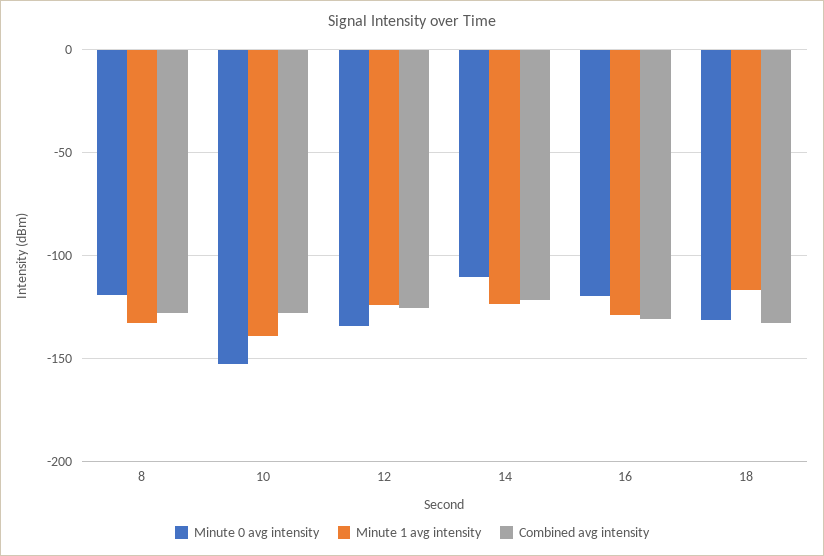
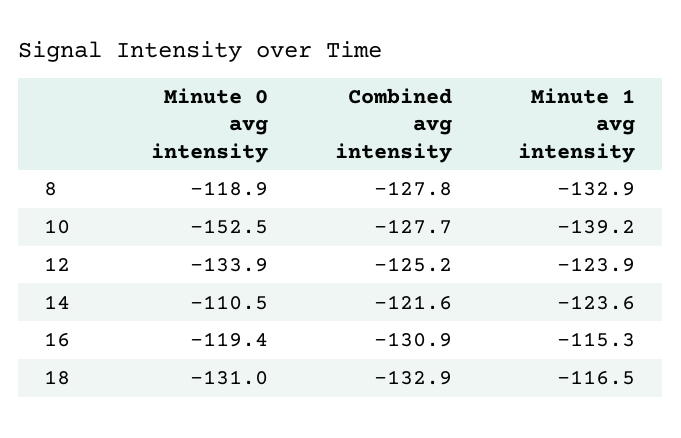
Minute 1 avg intensity, 16: -130 -> -115.3

